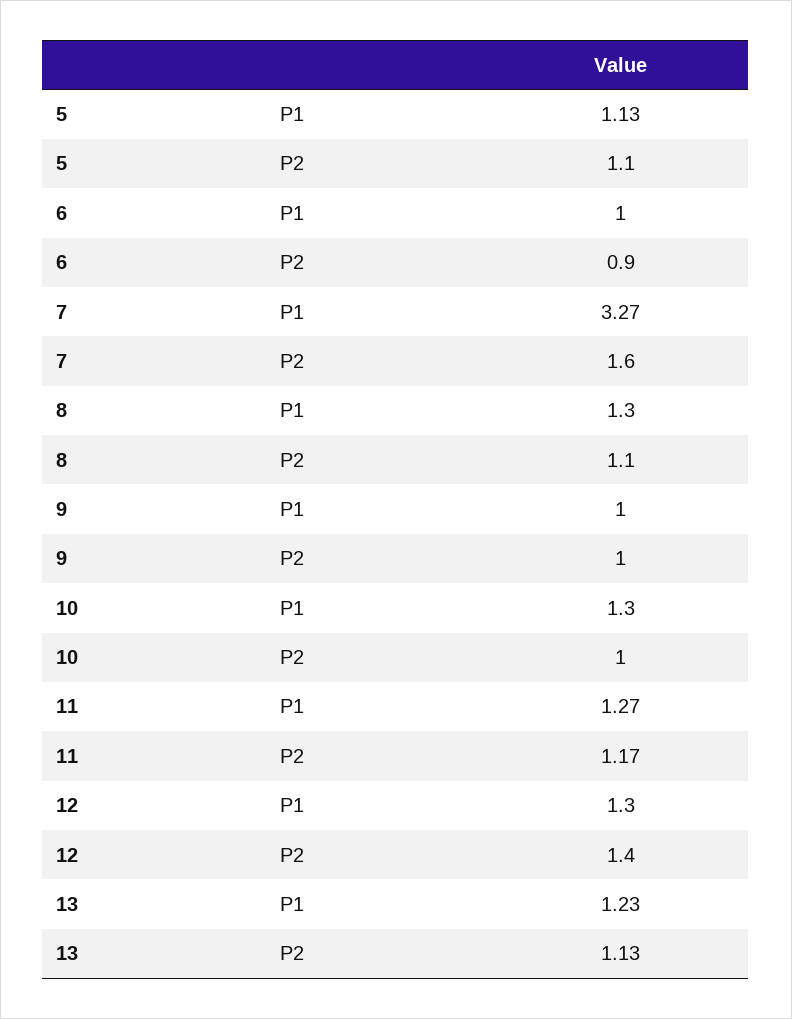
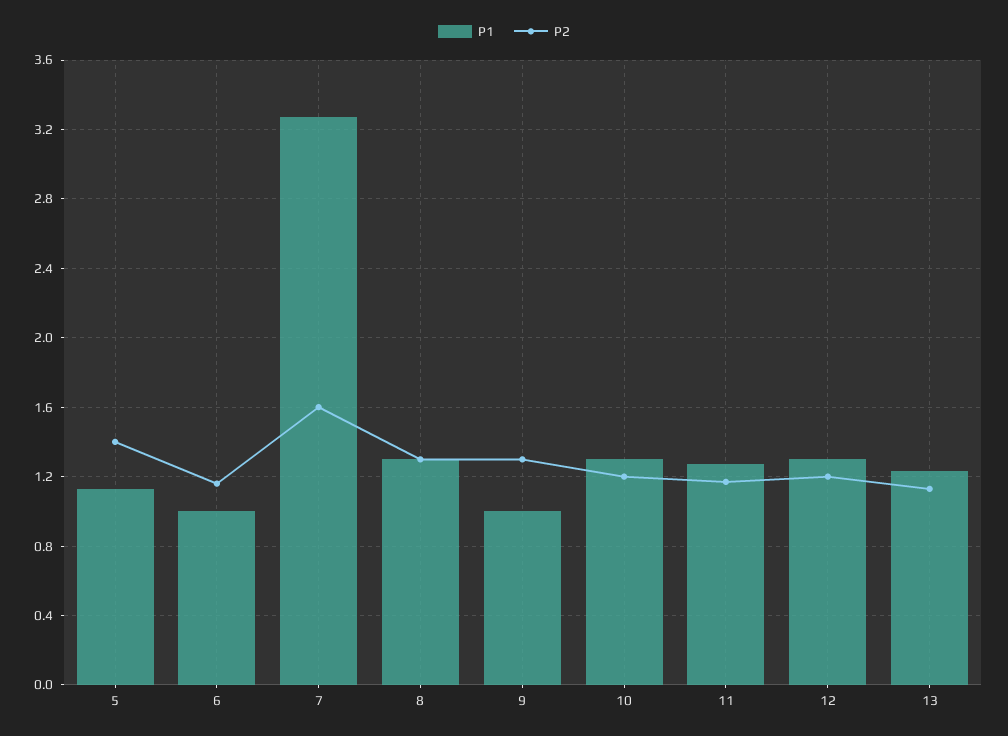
P2, 5: 1.1 -> 1.4
P2, 6: 0.9 -> 1.15
P2, 8: 1.1 -> 1.3
P2, 9: 1 -> 1.3
P2, 10: 1 -> 1.2
P2, 12: 1.4 -> 1.2

